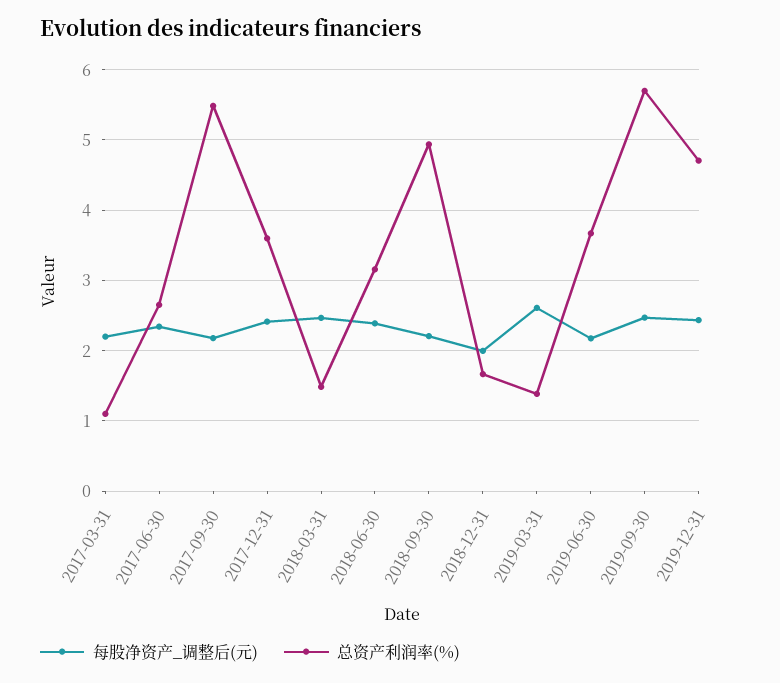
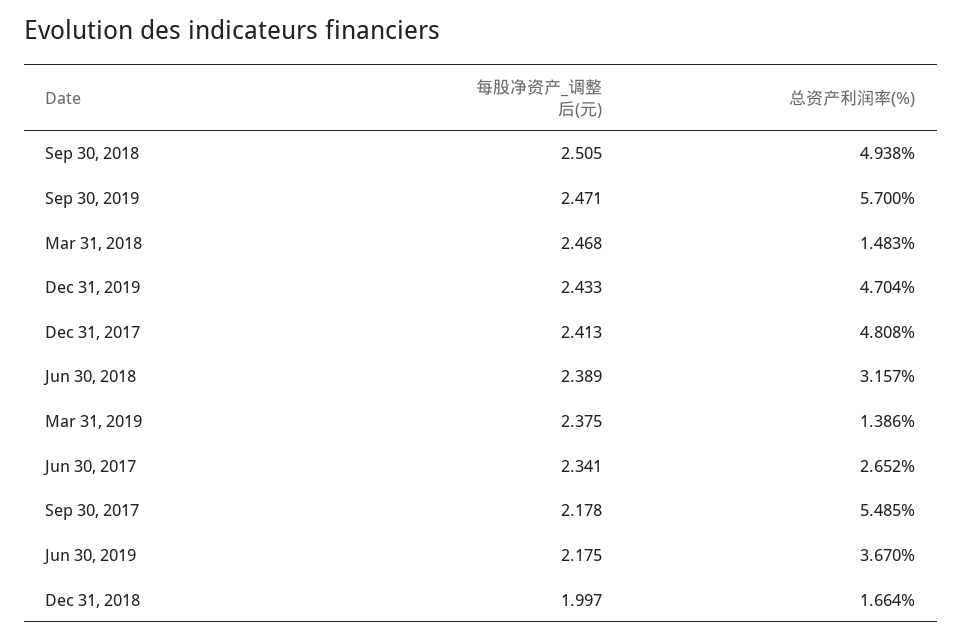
每股净资产_调整后(元), 2017-03-31: 2.2 -> none
总资产利润率(%), 2017-03-31: 1.1 -> none
总资产利润率(%), 2017-12-31: 3.6 -> 4.808
每股净资产_调整后(元), 2018-09-30: 2.2 -> 2.505
每股净资产_调整后(元), 2019-03-31: 2.6 -> 2.375

